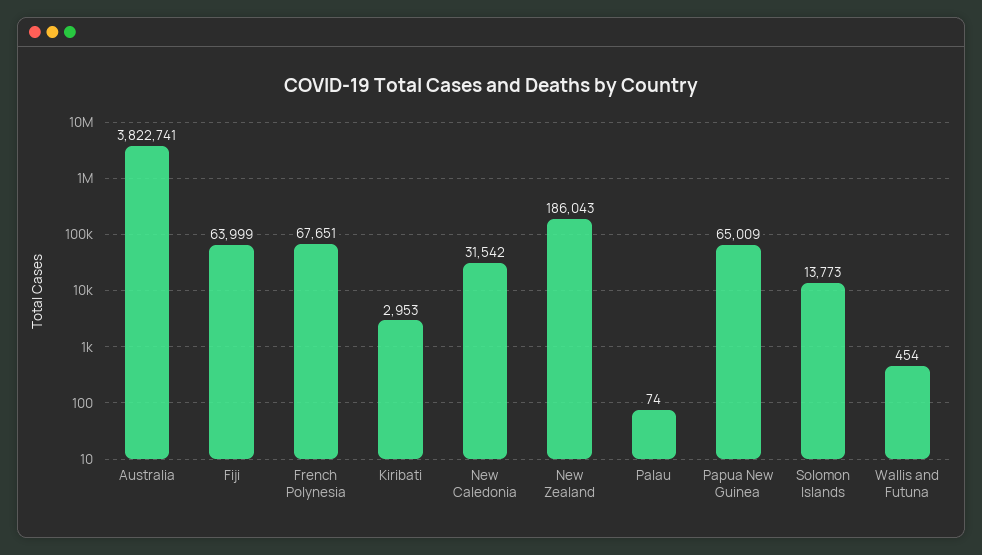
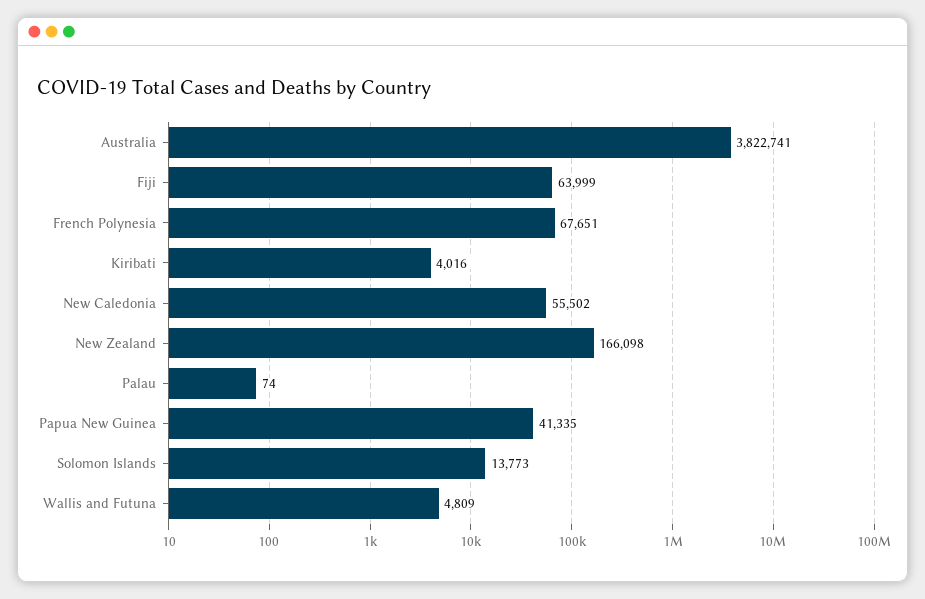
Kiribati: 2953 -> 4016
New Caledonia: 31542 -> 55502
New Zealand: 186043 -> 166098
Papua New Guinea: 65009 -> 41335
Wallis and Futuna: 454 -> 4809

